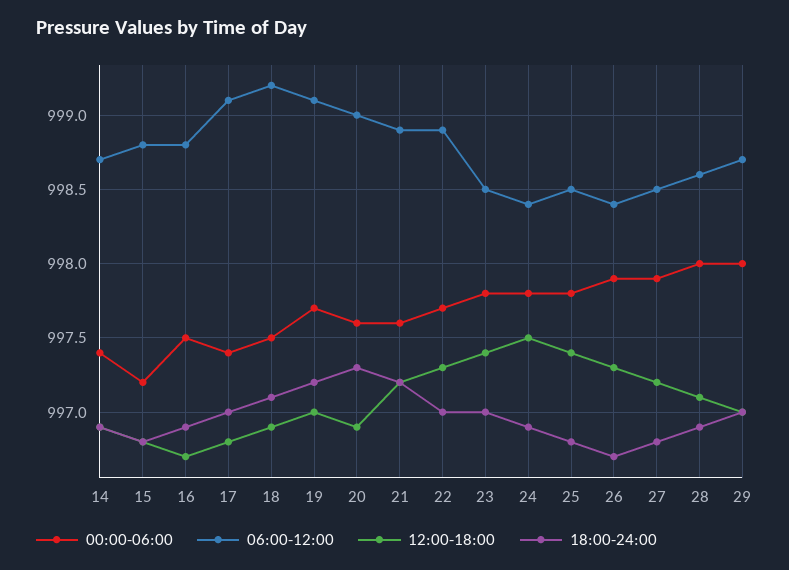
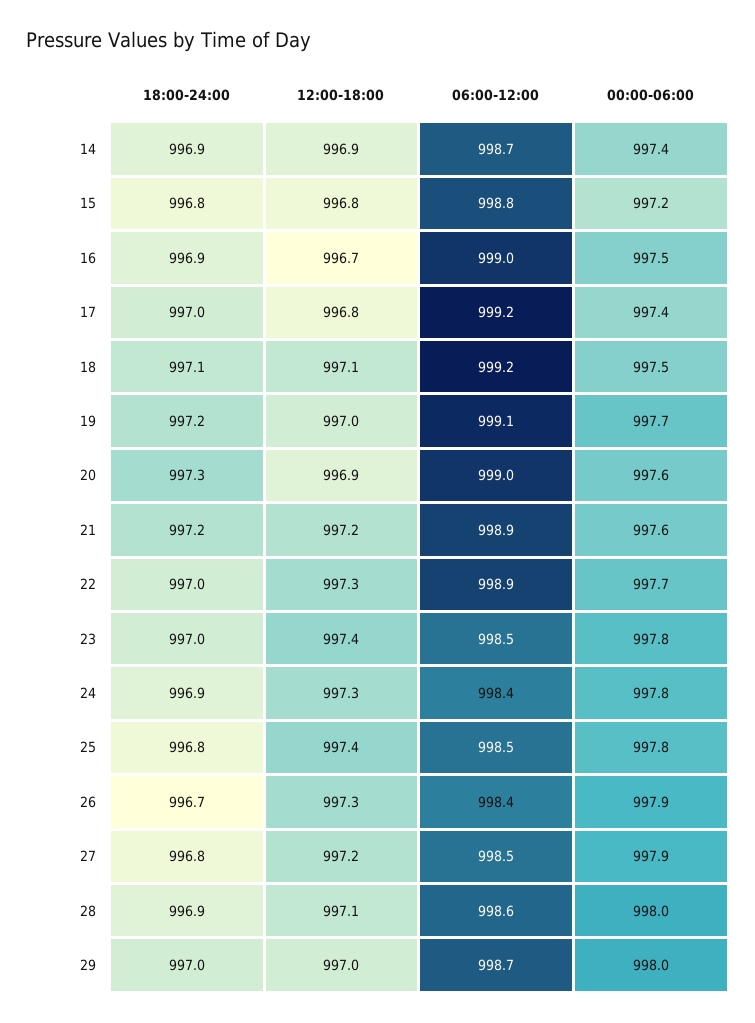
06:00-12:00, 16: 998.8 -> 999
06:00-12:00, 17: 999.1 -> 999.2
12:00-18:00, 18: 996.9 -> 997.1
12:00-18:00, 24: 997.5 -> 997.3

